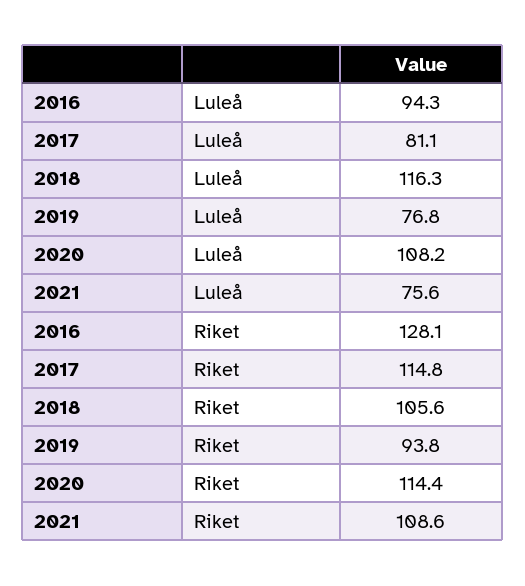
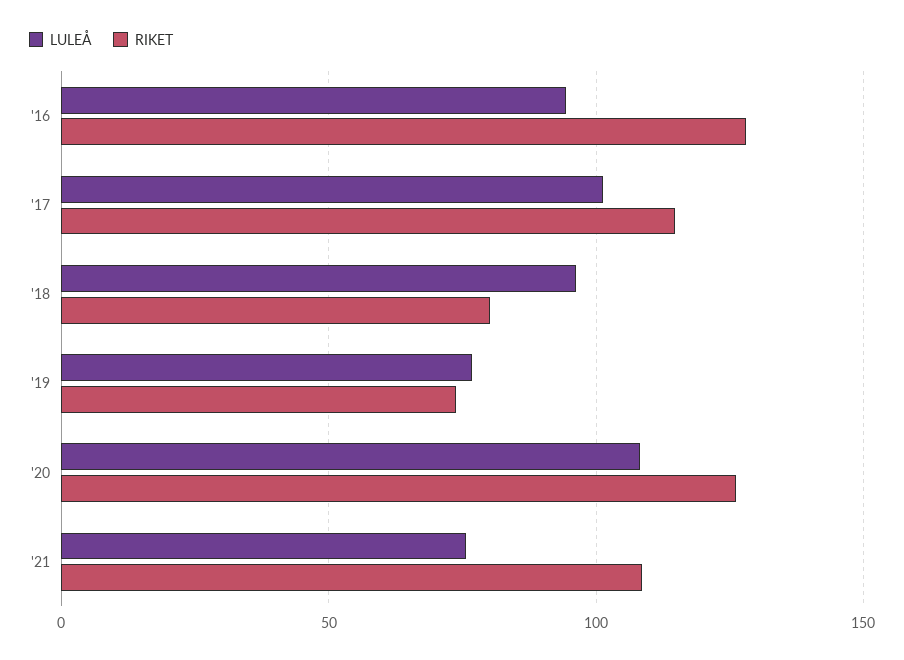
Luleå, 2017: 81.1 -> 100
Luleå, 2018: 116.3 -> 95
Riket, 2018: 105.6 -> 80
Riket, 2019: 93.8 -> 75
Riket, 2020: 114.4 -> 125

